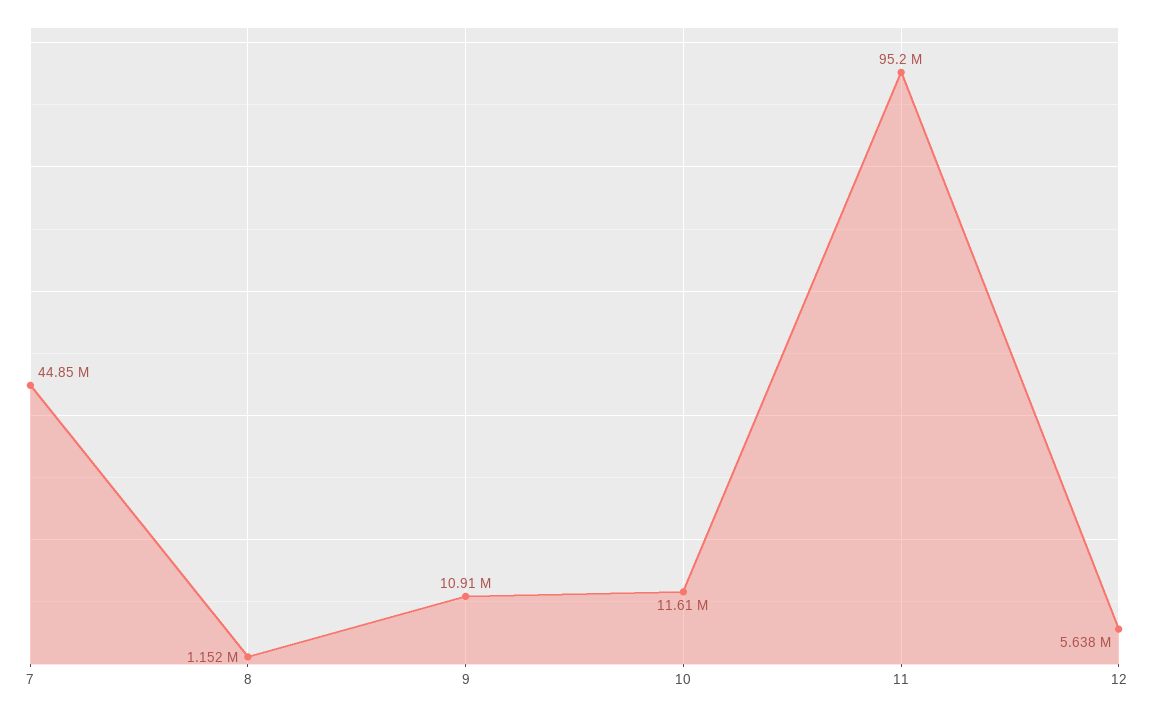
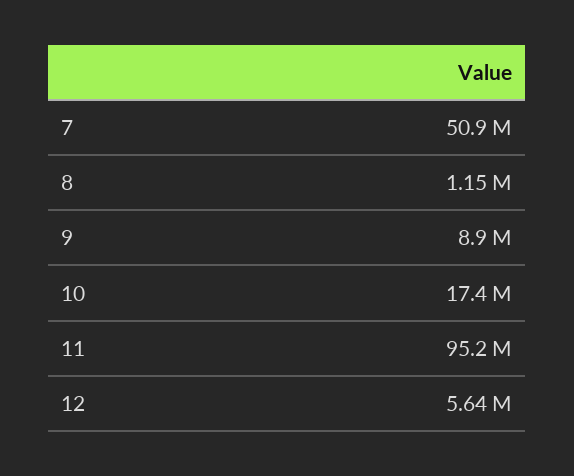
7: 44850000 -> 50900000
9: 10910000 -> 8900000
10: 11610000 -> 17400000

